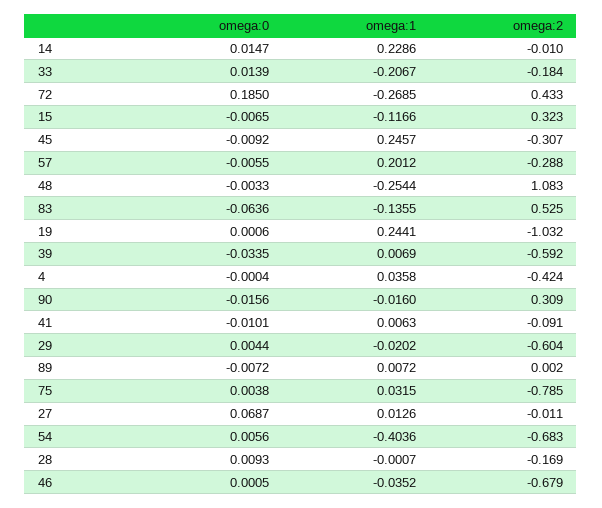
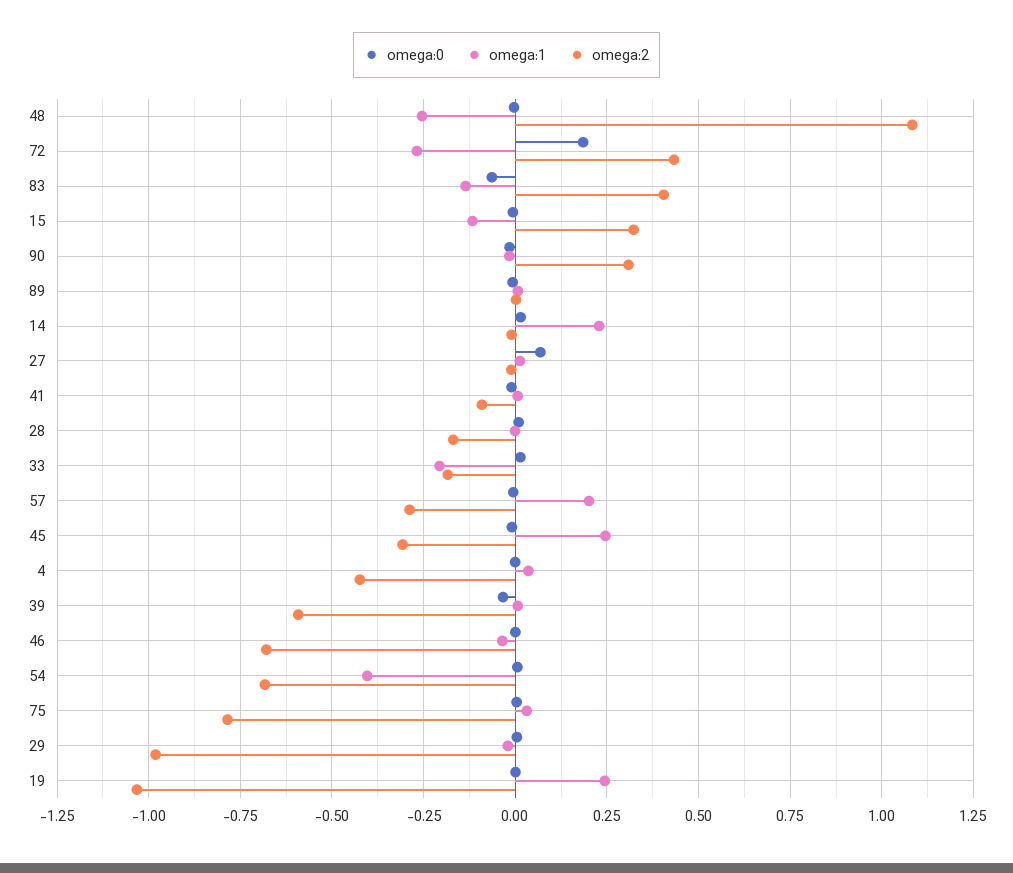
omega:2, 83: 0.525 -> 0.4
omega:2, 29: -0.604 -> -0.975

